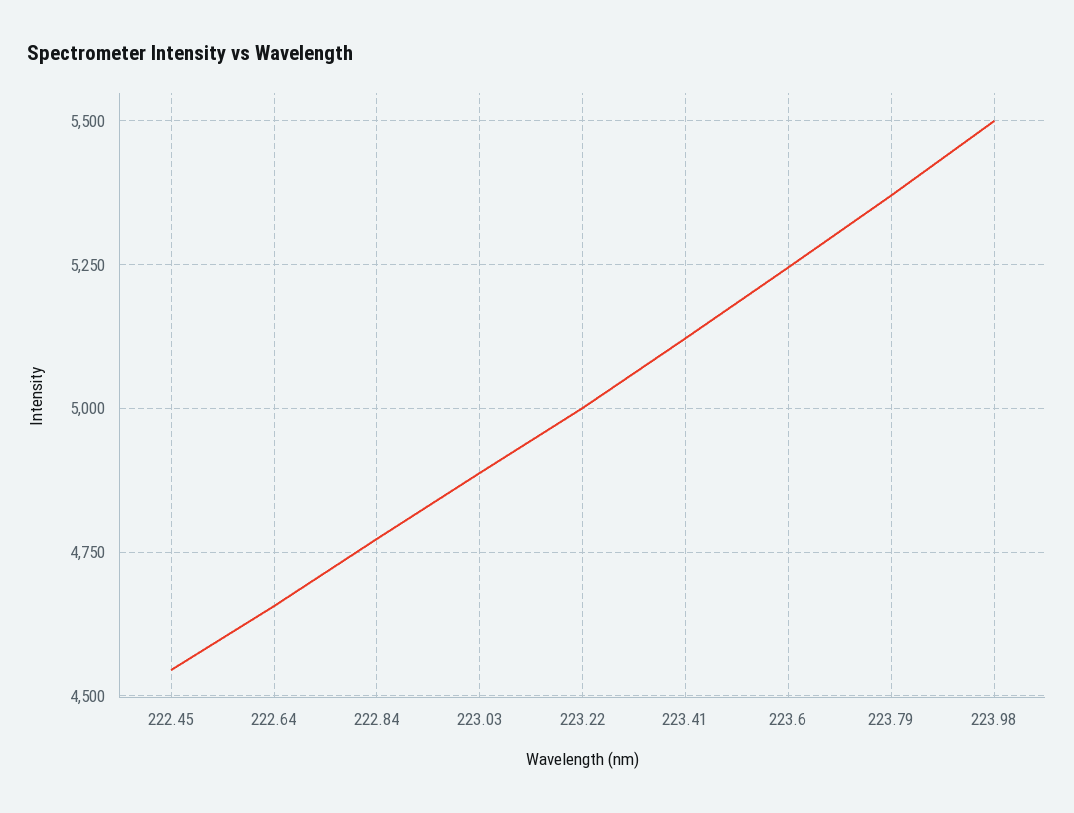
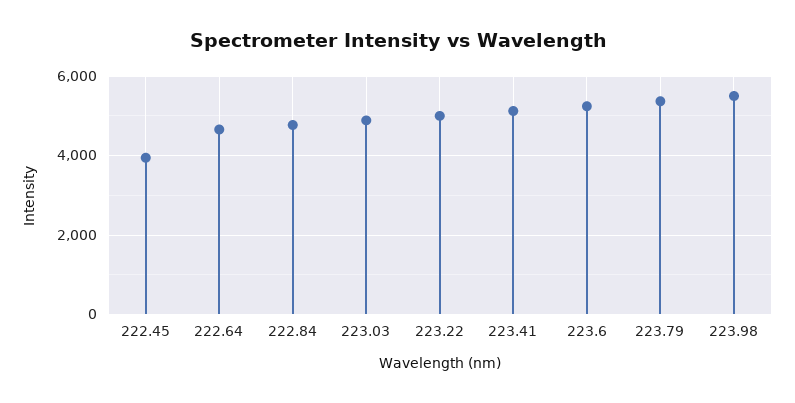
222.45: 4550 -> 4000

